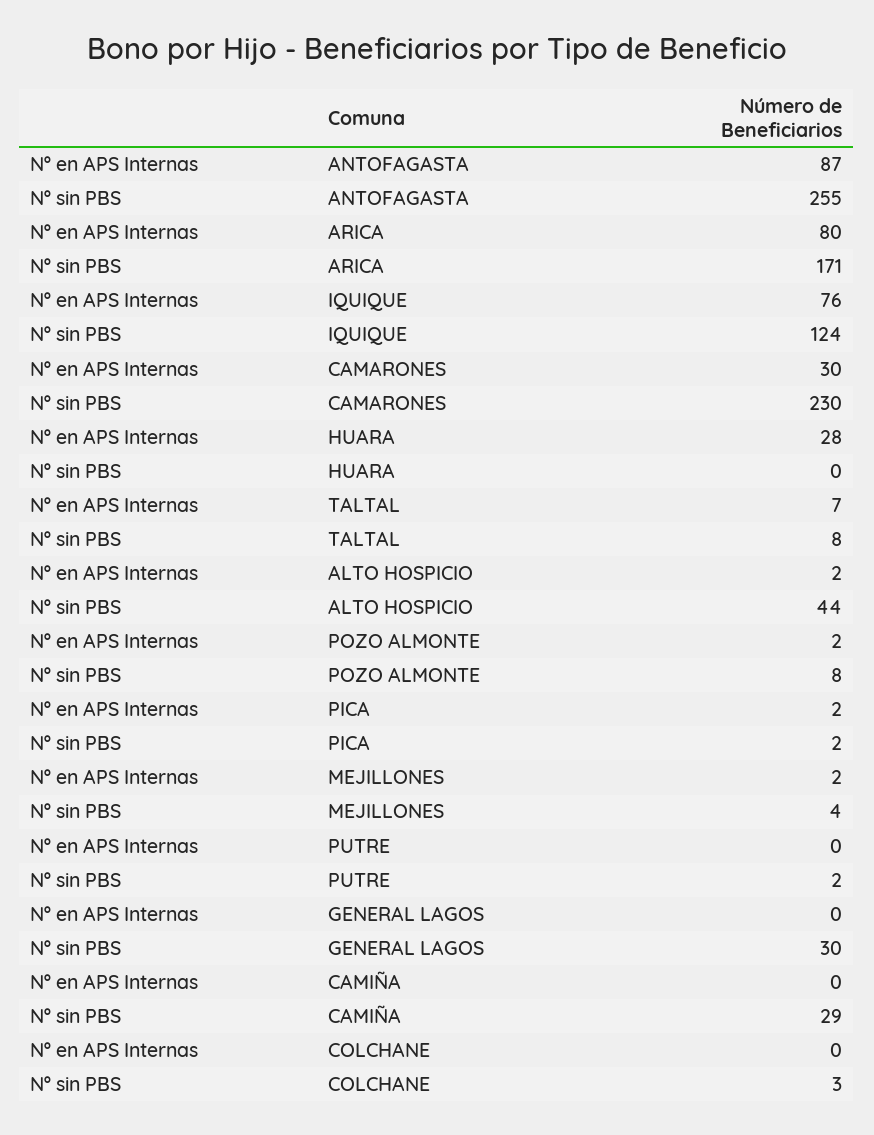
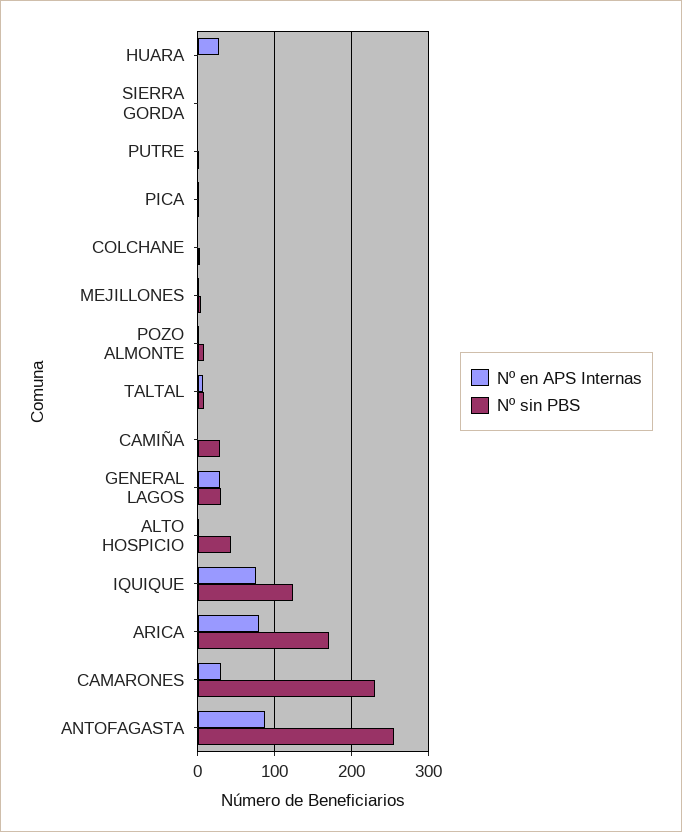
Nº en APS Internas, GENERAL LAGOS: 0 -> 30
Nº en APS Internas, SIERRA GORDA: none -> 0
Nº sin PBS, SIERRA GORDA: none -> 0

